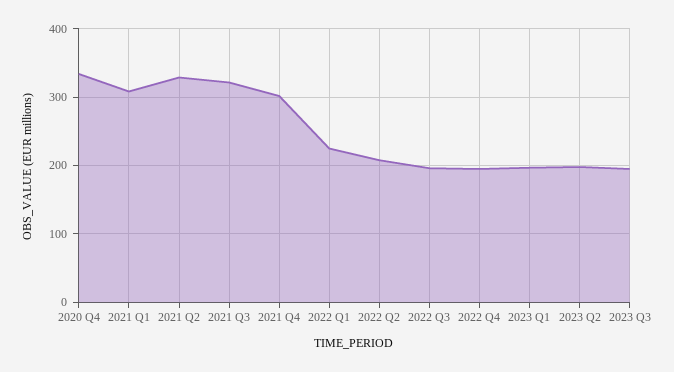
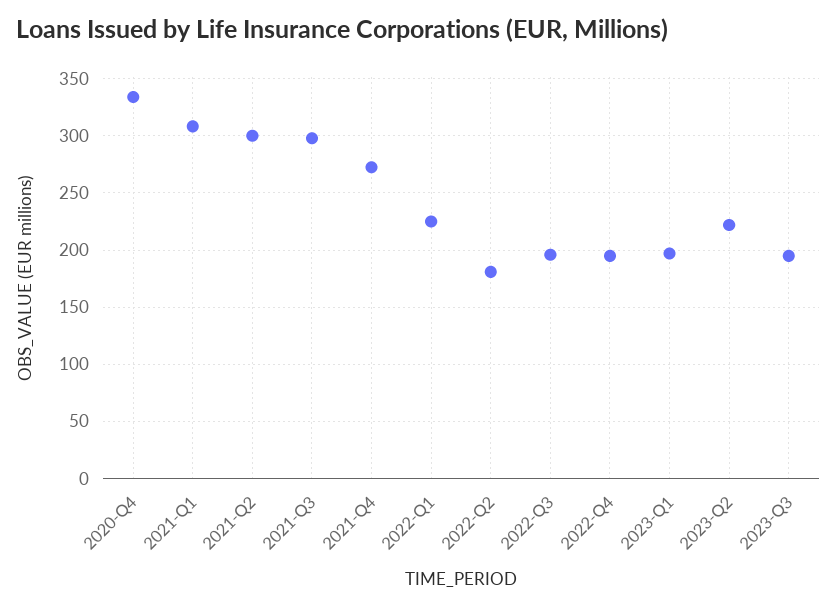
2021 Q2: 330 -> 300
2021 Q3: 320 -> 300
2021 Q4: 300 -> 270
2022 Q2: 210 -> 180
2023 Q2: 200 -> 220

